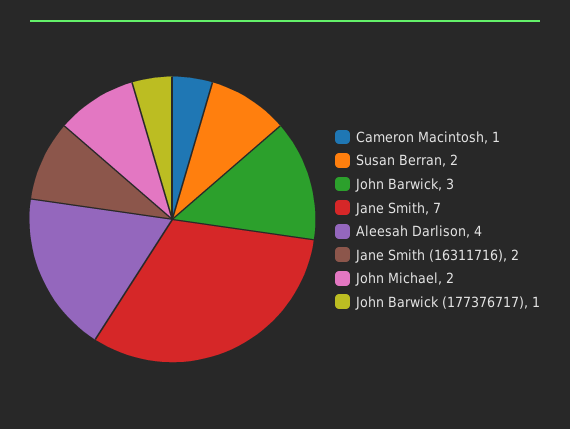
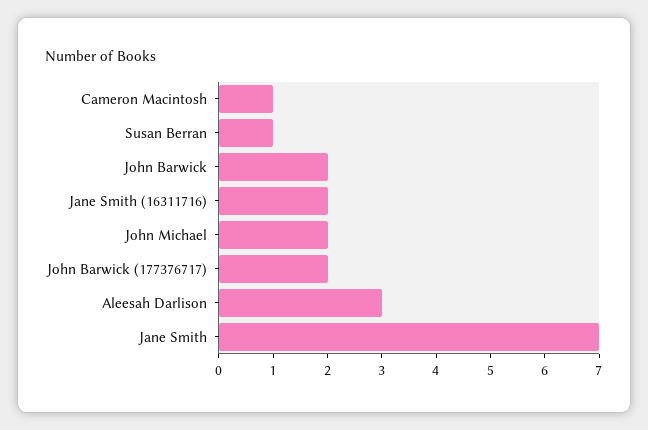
Susan Berran: 2 -> 1
John Barwick: 3 -> 2
Aleesah Darlison: 4 -> 3
John Barwick (177376717): 1 -> 2

